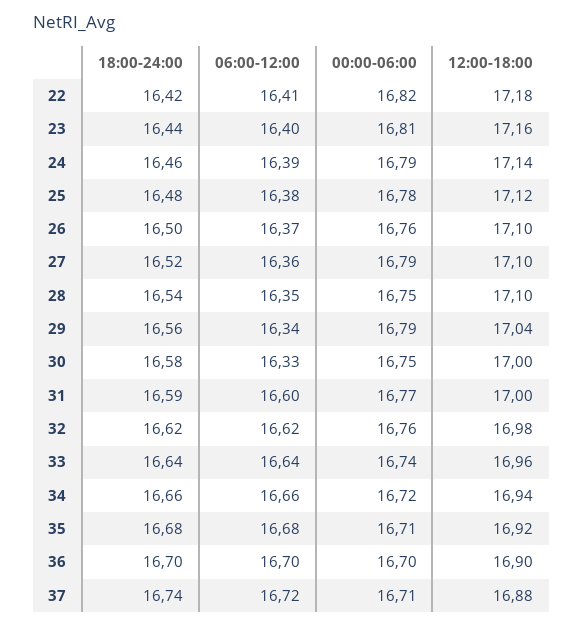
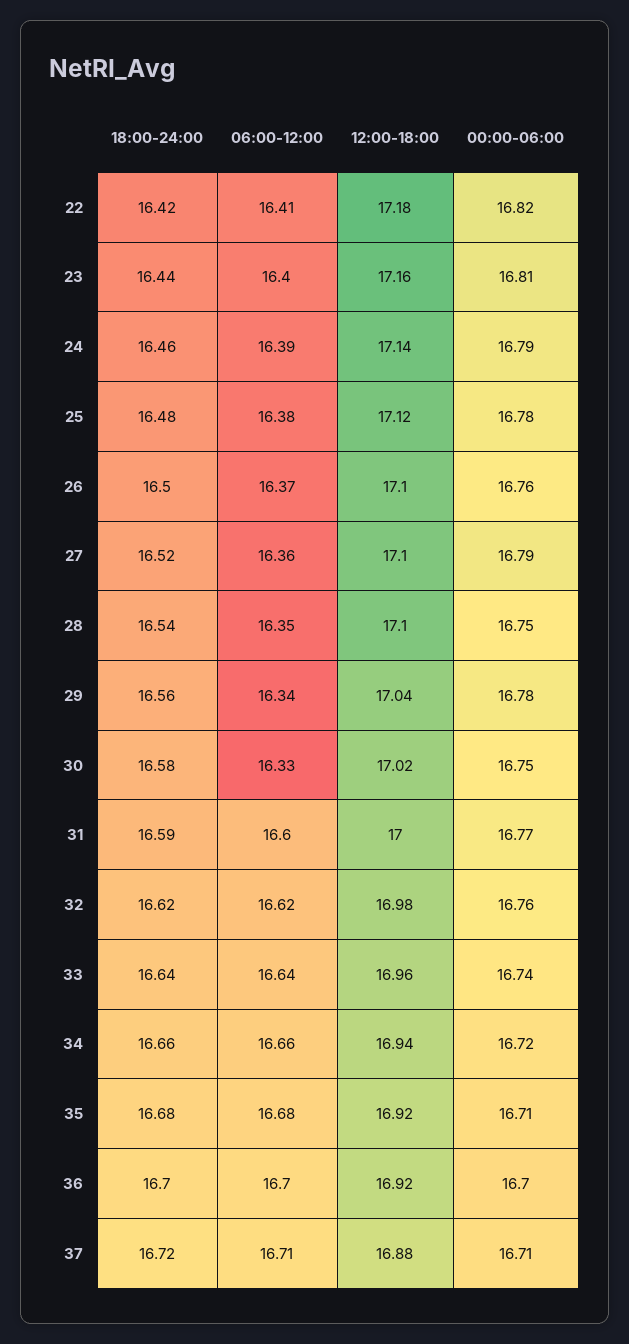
00:00-06:00, 29: 16.79 -> 16.78
12:00-18:00, 30: 17 -> 17.02
12:00-18:00, 36: 16.9 -> 16.92
18:00-24:00, 37: 16.74 -> 16.72
06:00-12:00, 37: 16.72 -> 16.71

